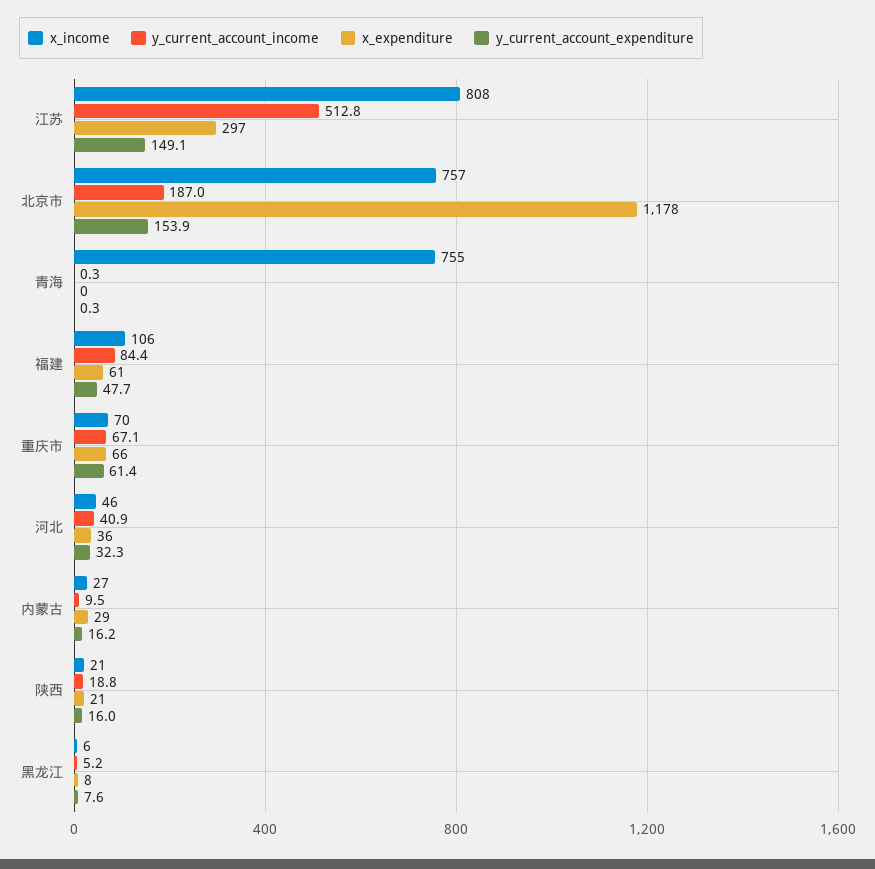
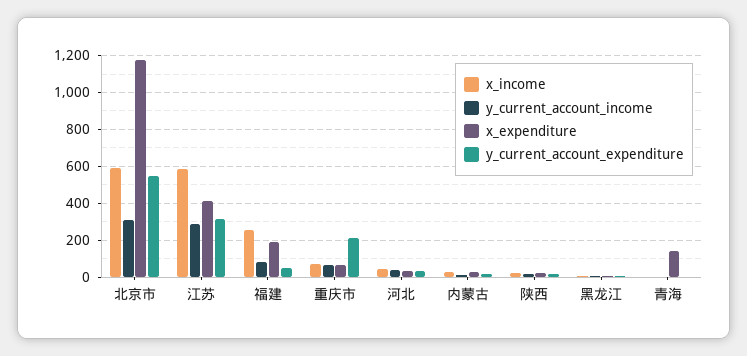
x_income, 江苏: 808 -> 600
y_current_account_income, 江苏: 512.8 -> 300
x_expenditure, 江苏: 297 -> 400
y_current_account_expenditure, 江苏: 149.1 -> 300
x_income, 北京市: 757 -> 600
y_current_account_income, 北京市: 187 -> 300
y_current_account_expenditure, 北京市: 153.9 -> 550
x_income, 青海: 755 -> 0
x_expenditure, 青海: 0 -> 150
x_income, 福建: 106 -> 250
x_expenditure, 福建: 61 -> 200
y_current_account_expenditure, 重庆市: 61.4 -> 200

